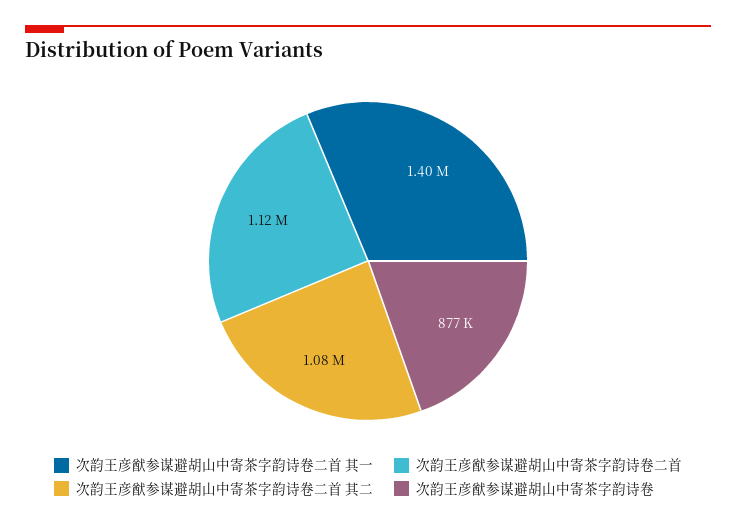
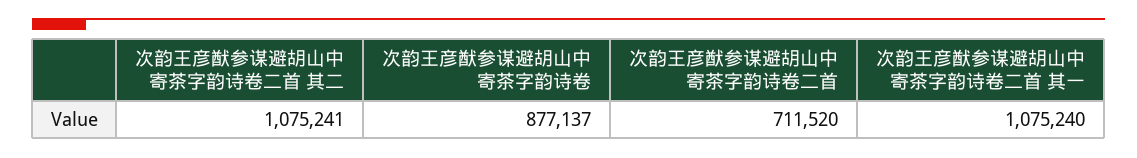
次韵王彦猷参谋避胡山中寄茶字韵诗卷二首 其一: 1400000 -> 1075240
次韵王彦猷参谋避胡山中寄茶字韵诗卷二首: 1120000 -> 711520

